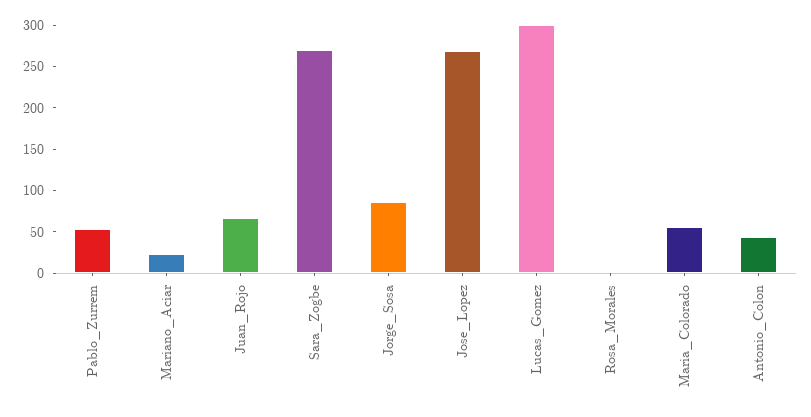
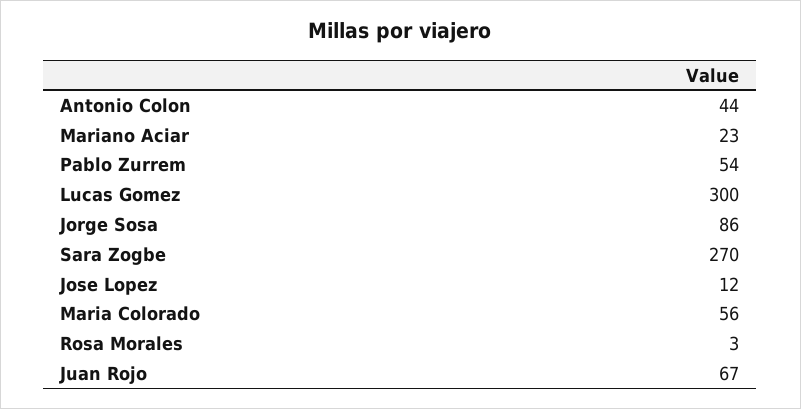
Jose_Lopez: 270 -> 12

